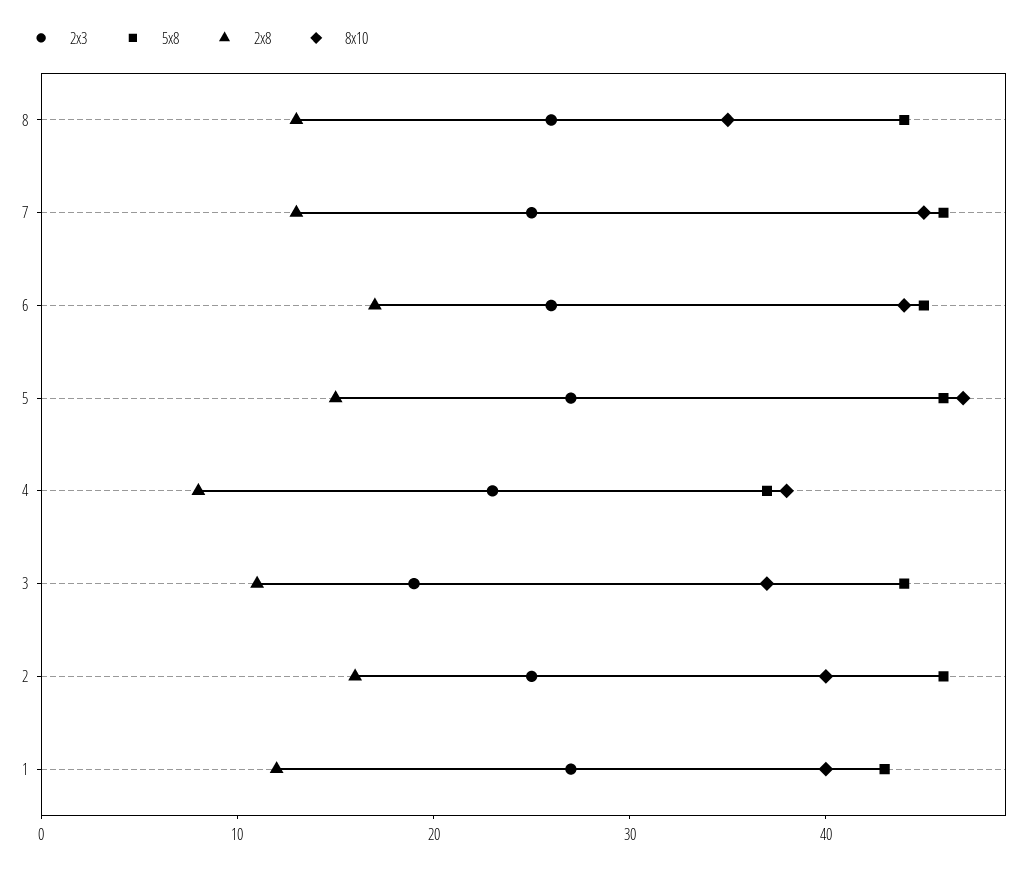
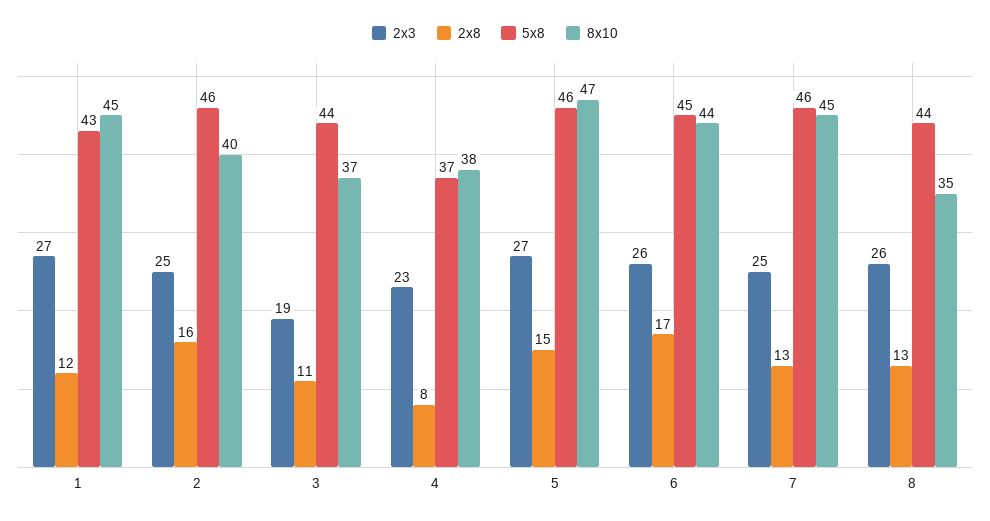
8x10, 1: 40 -> 45

